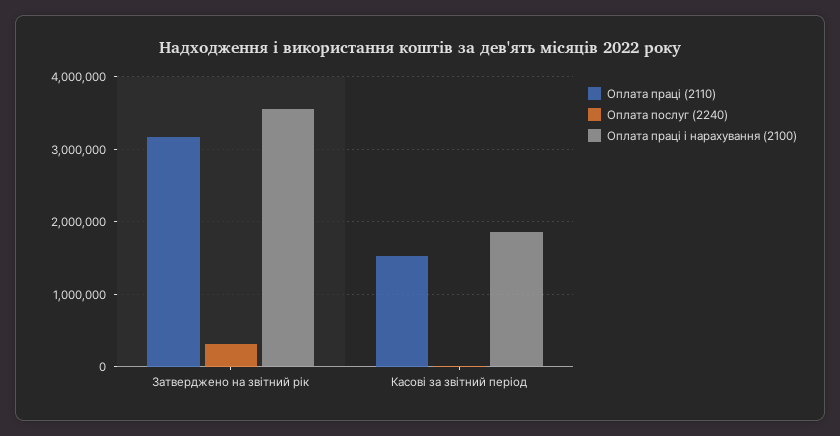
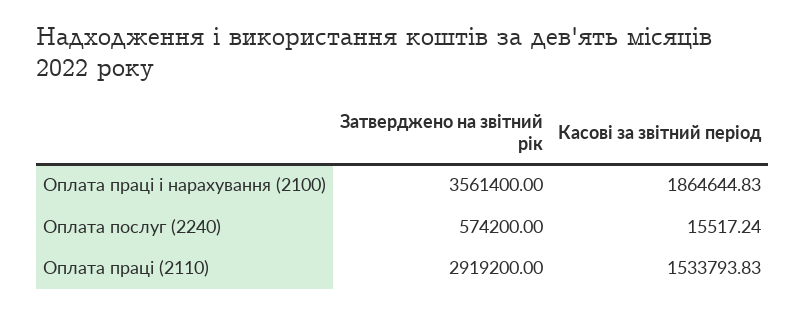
Оплата праці (2110), Затверджено на звітний рік: 3200000 -> 2919200
Оплата послуг (2240), Затверджено на звітний рік: 300000 -> 574200

